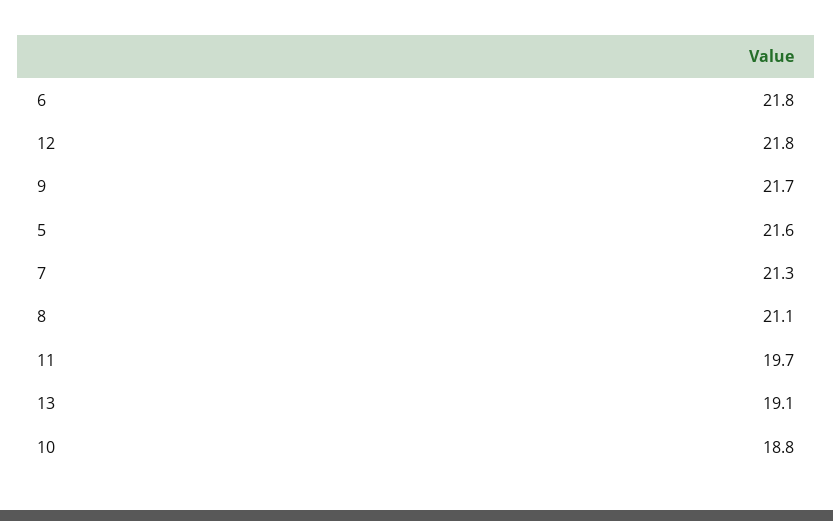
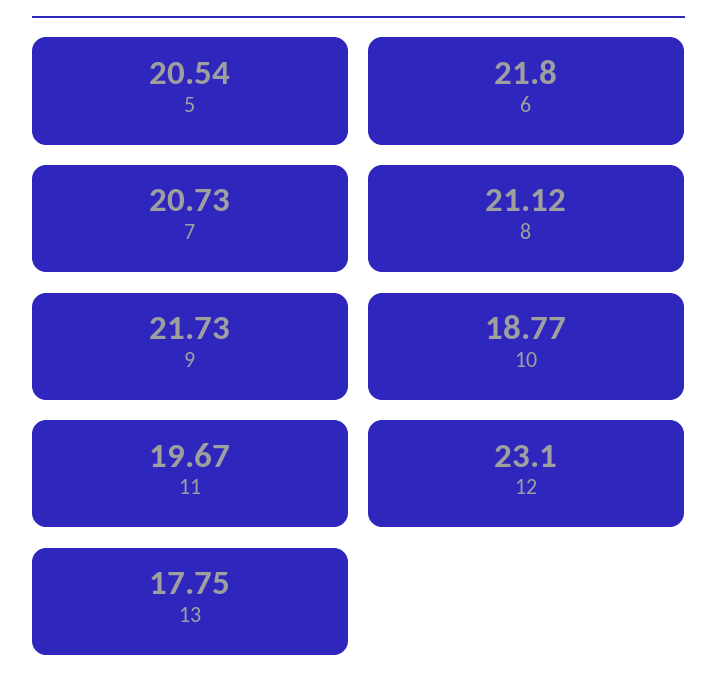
12: 21.8 -> 23.1
5: 21.6 -> 20.54
7: 21.3 -> 20.73
13: 19.1 -> 17.75

